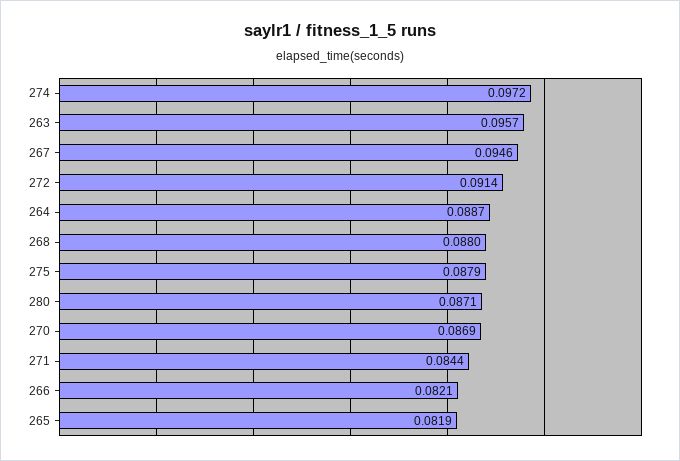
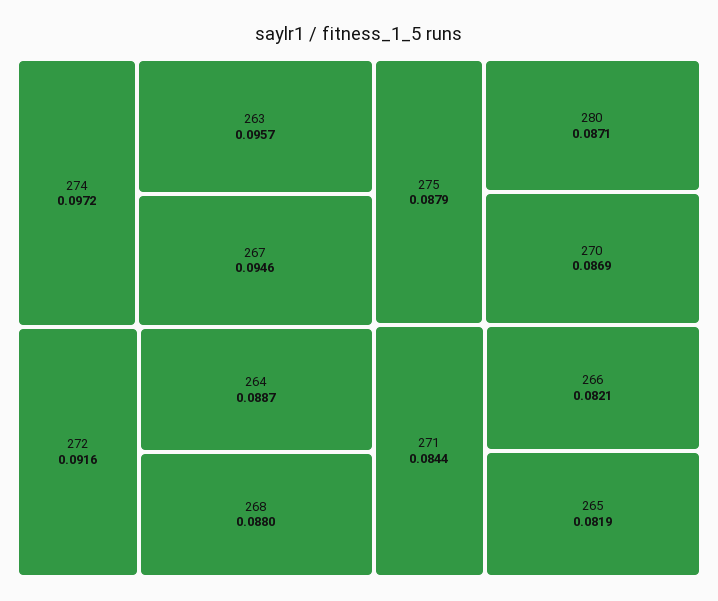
272: 0.0914 -> 0.0916

